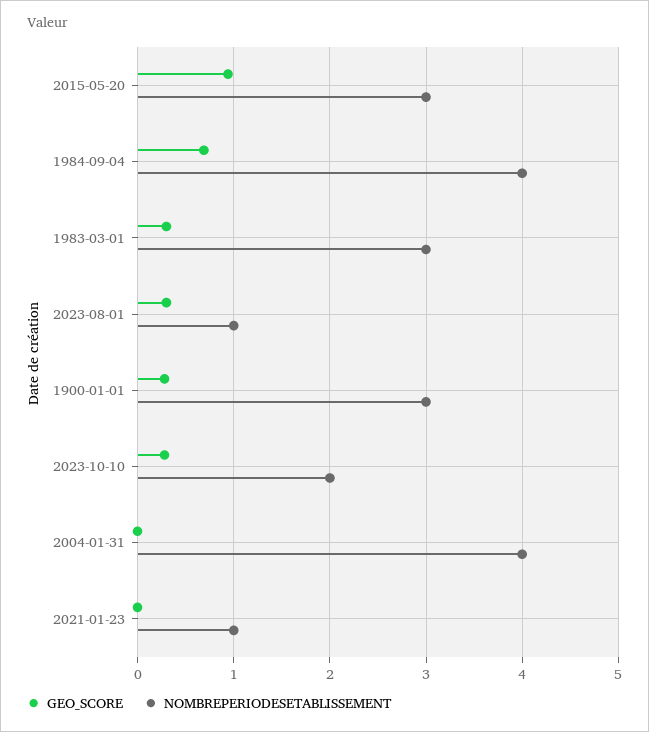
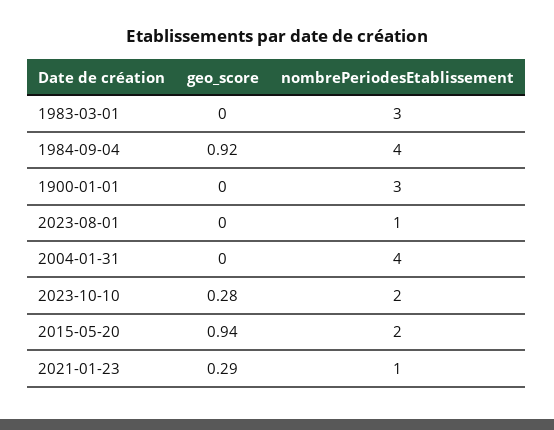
NOMBREPERIODESETABLISSEMENT, 2015-05-20: 3 -> 2
GEO_SCORE, 1984-09-04: 0.7 -> 0.92
GEO_SCORE, 1983-03-01: 0.3 -> 0
GEO_SCORE, 2023-08-01: 0.3 -> 0
GEO_SCORE, 1900-01-01: 0.3 -> 0
GEO_SCORE, 2021-01-23: 0 -> 0.29

